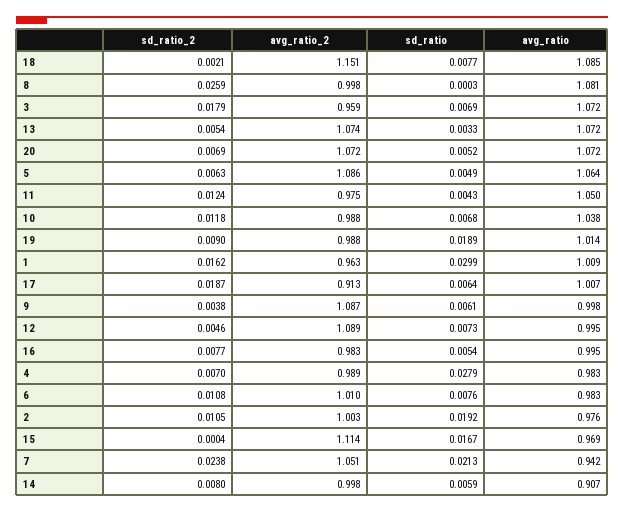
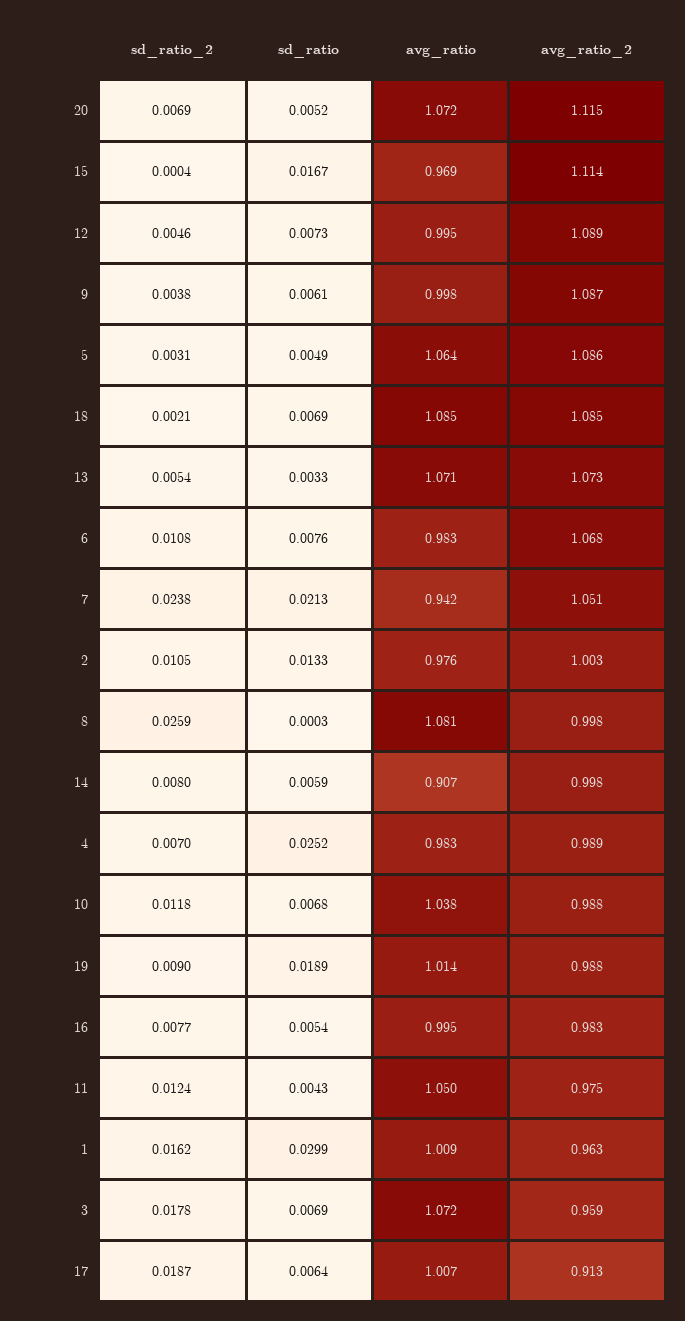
avg_ratio_2, 18: 1.151 -> 1.085
sd_ratio, 18: 0.0077 -> 0.0069
sd_ratio_2, 3: 0.0179 -> 0.0178
avg_ratio_2, 13: 1.074 -> 1.073
avg_ratio, 13: 1.072 -> 1.071
avg_ratio_2, 20: 1.072 -> 1.115
sd_ratio_2, 5: 0.0063 -> 0.0031
sd_ratio, 4: 0.0279 -> 0.0252
avg_ratio_2, 6: 1.01 -> 1.068
sd_ratio, 2: 0.0192 -> 0.0133

